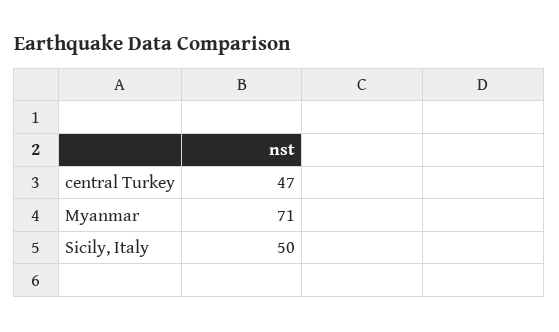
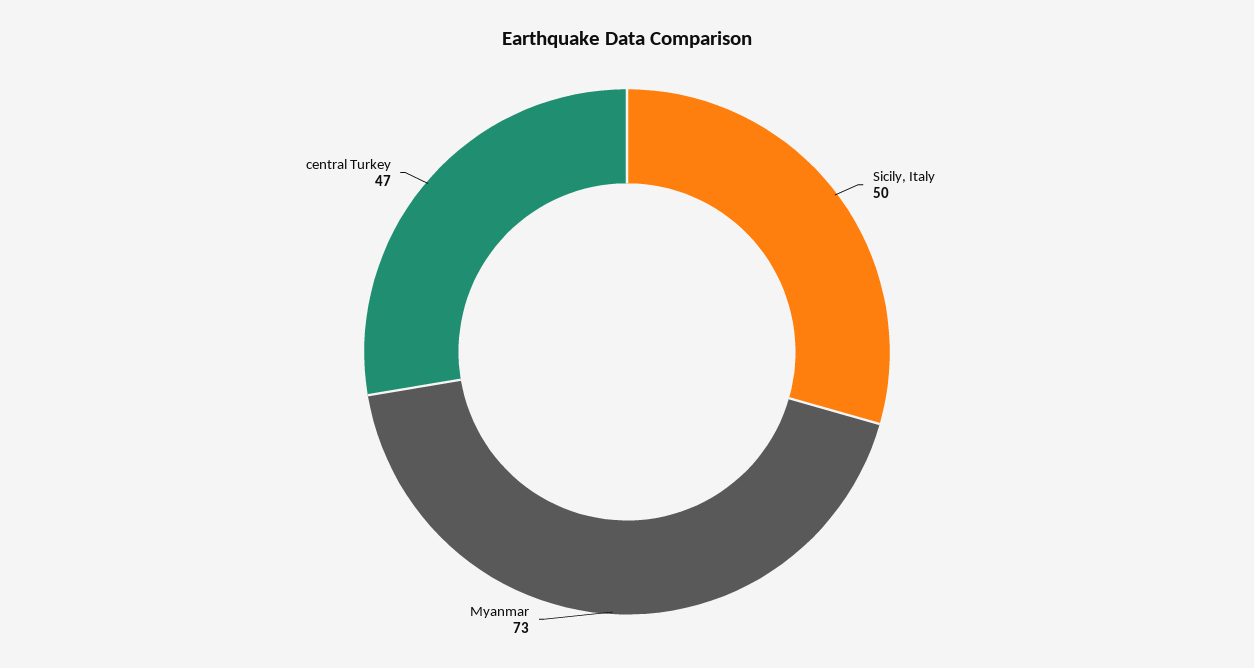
Myanmar: 71 -> 73

